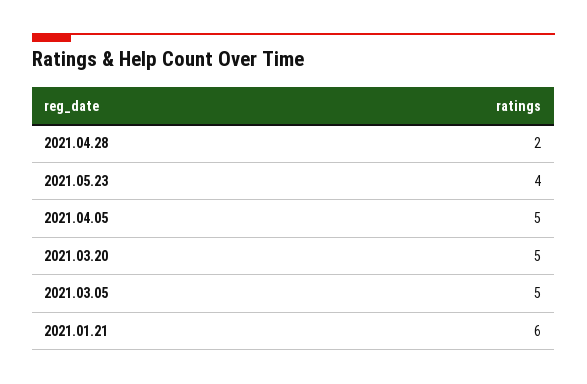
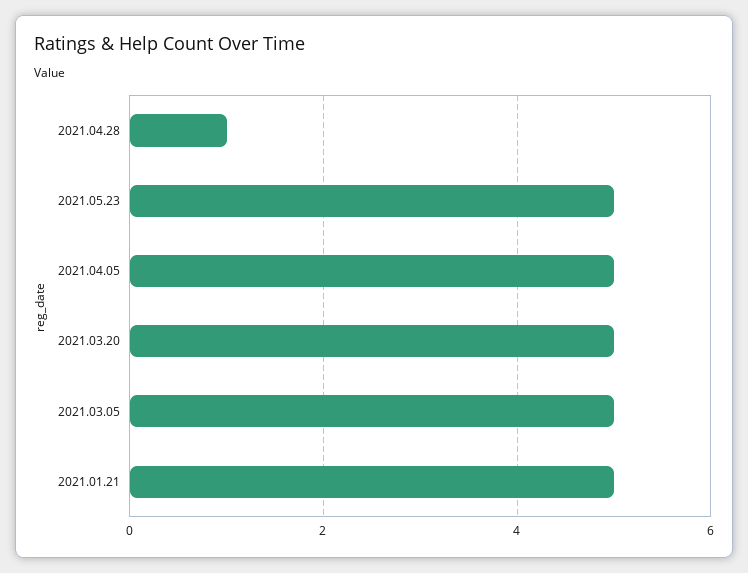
2021.04.28: 2 -> 1
2021.05.23: 4 -> 5
2021.01.21: 6 -> 5

